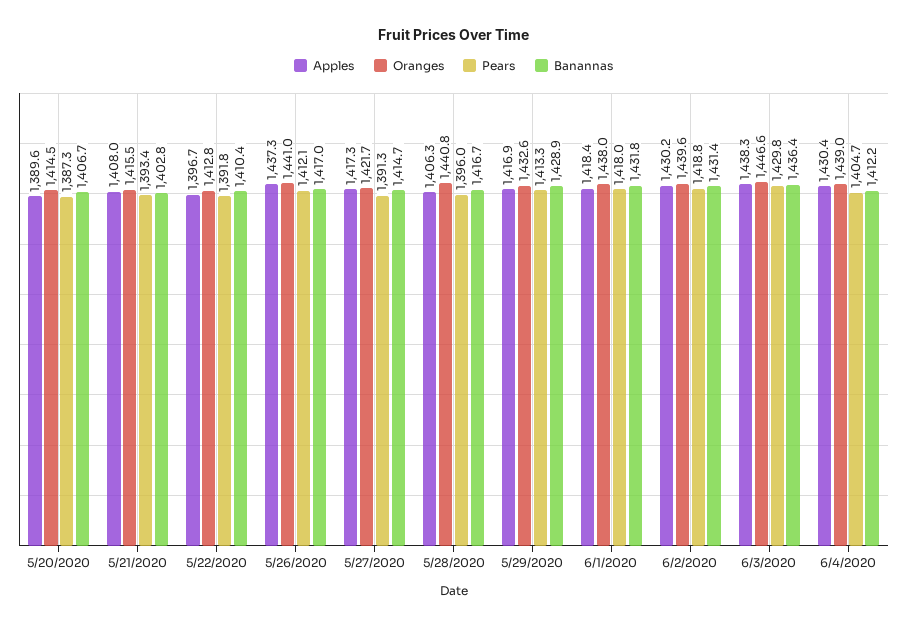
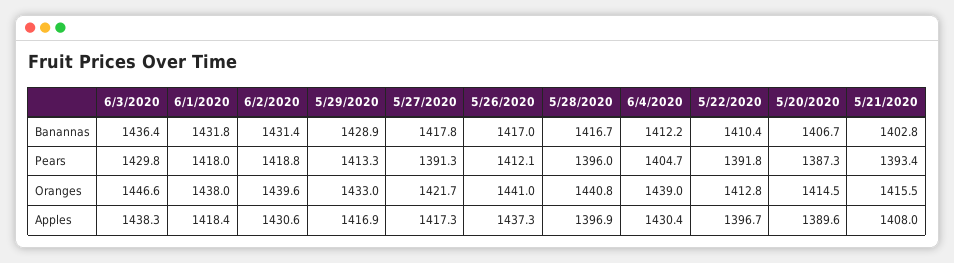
Banannas, 5/27/2020: 1414.7 -> 1417.8
Apples, 5/28/2020: 1406.3 -> 1396.9
Oranges, 5/29/2020: 1432.6 -> 1433
Apples, 6/2/2020: 1430.2 -> 1430.6

